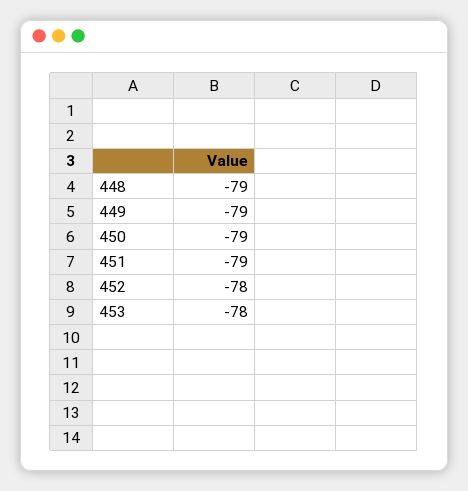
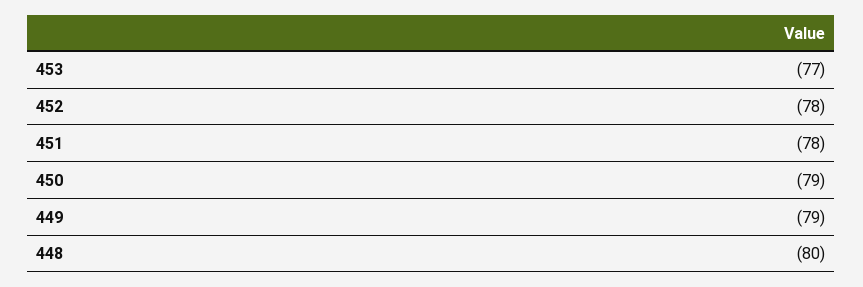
448: -79 -> -80
451: -79 -> -78
453: -78 -> -77

